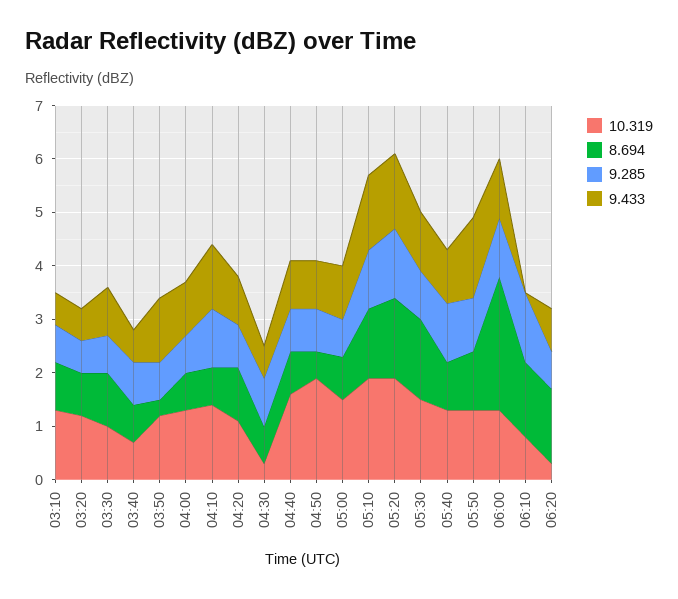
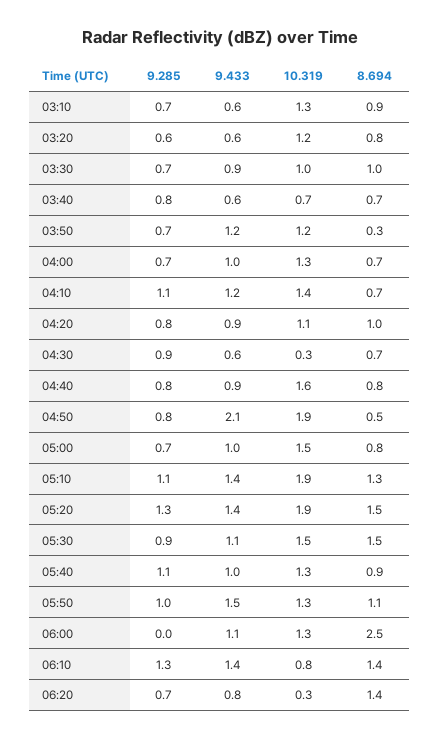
9.433, 04:50: 1 -> 2.1
9.285, 06:00: 1 -> 0
9.433, 06:10: 0 -> 1.4

